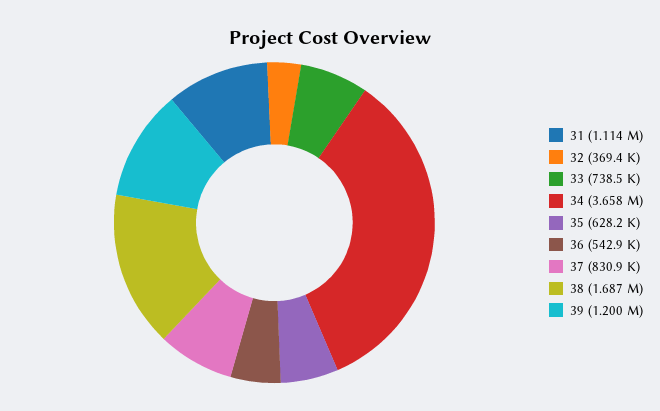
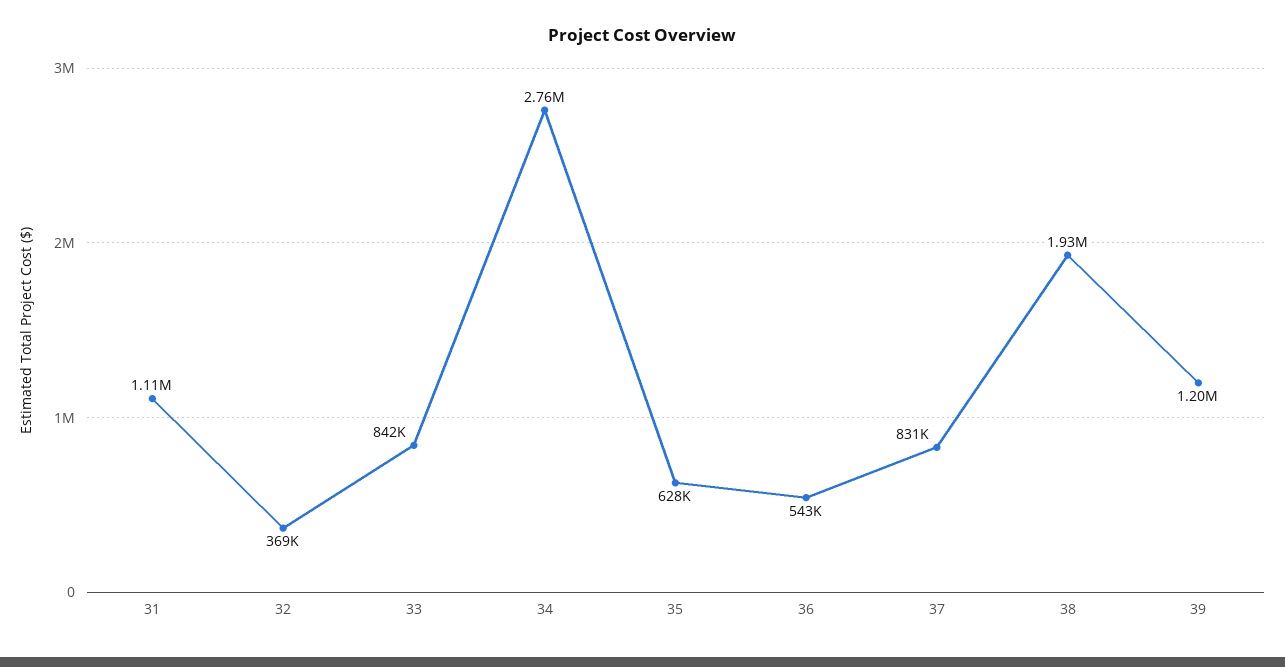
33: 738500 -> 842000
34: 3658000 -> 2760000
38: 1687000 -> 1930000

